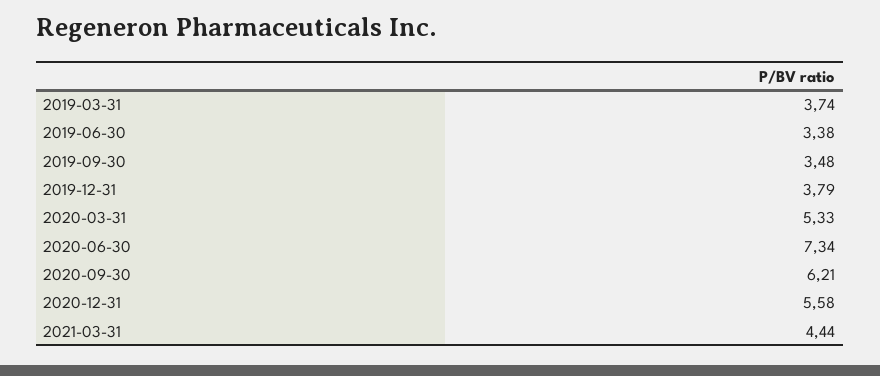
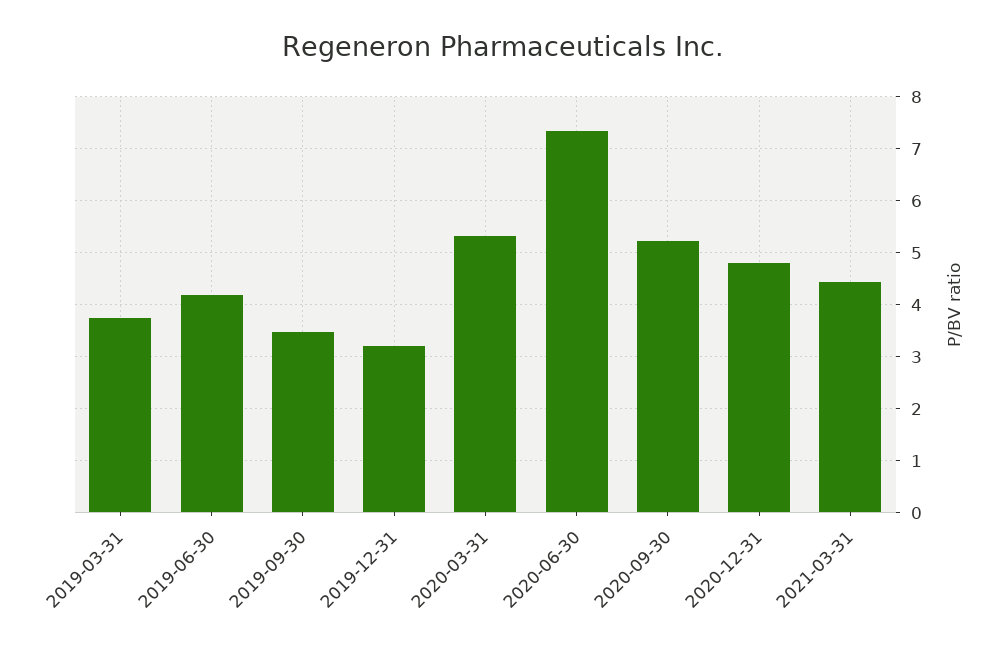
2019-06-30: 3.38 -> 4.2
2019-12-31: 3.79 -> 3.2
2020-09-30: 6.21 -> 5.2
2020-12-31: 5.58 -> 4.8

